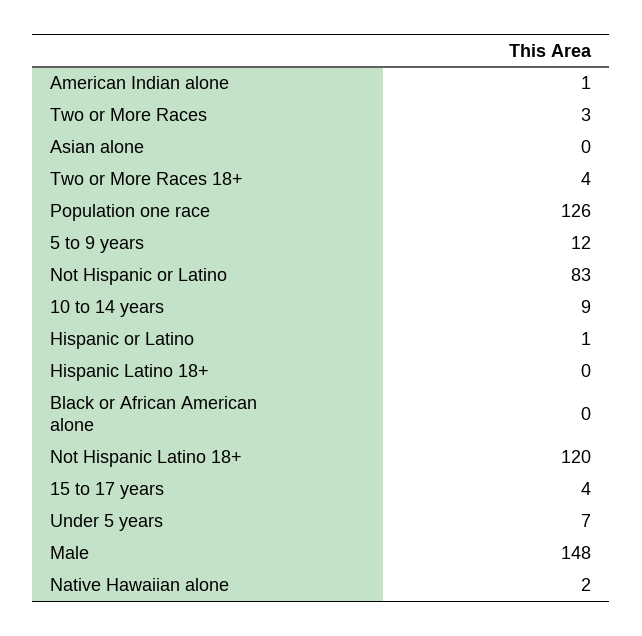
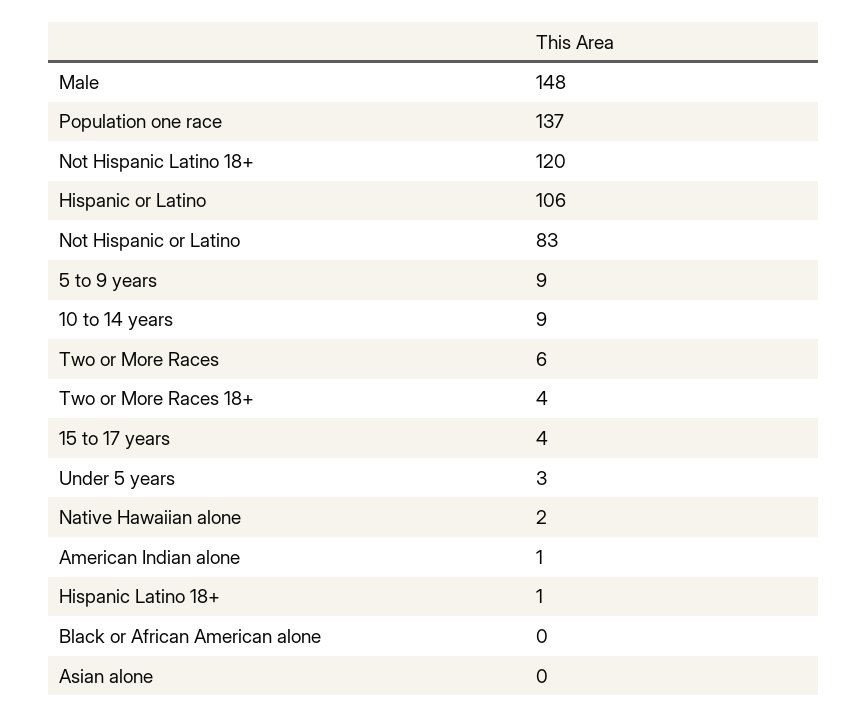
Two or More Races: 3 -> 6
Population one race: 126 -> 137
5 to 9 years: 12 -> 9
Hispanic or Latino: 1 -> 106
Hispanic Latino 18+: 0 -> 1
Under 5 years: 7 -> 3

